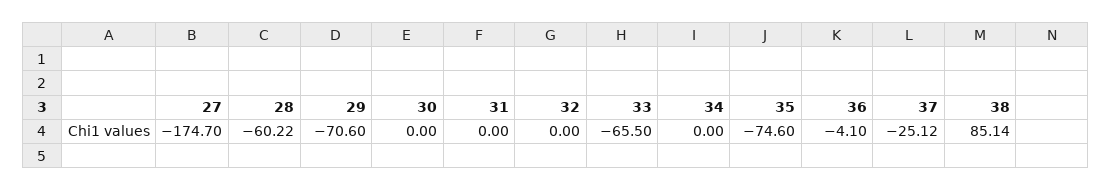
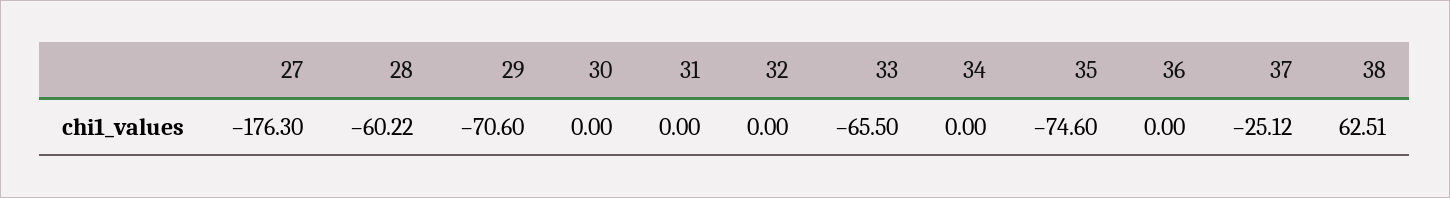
27: -174.7 -> -176.3
36: -4.1 -> 0
38: 85.14 -> 62.51

